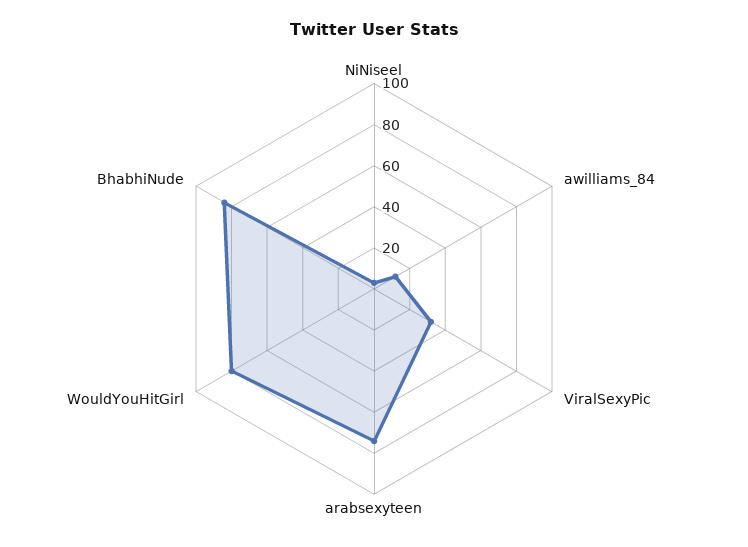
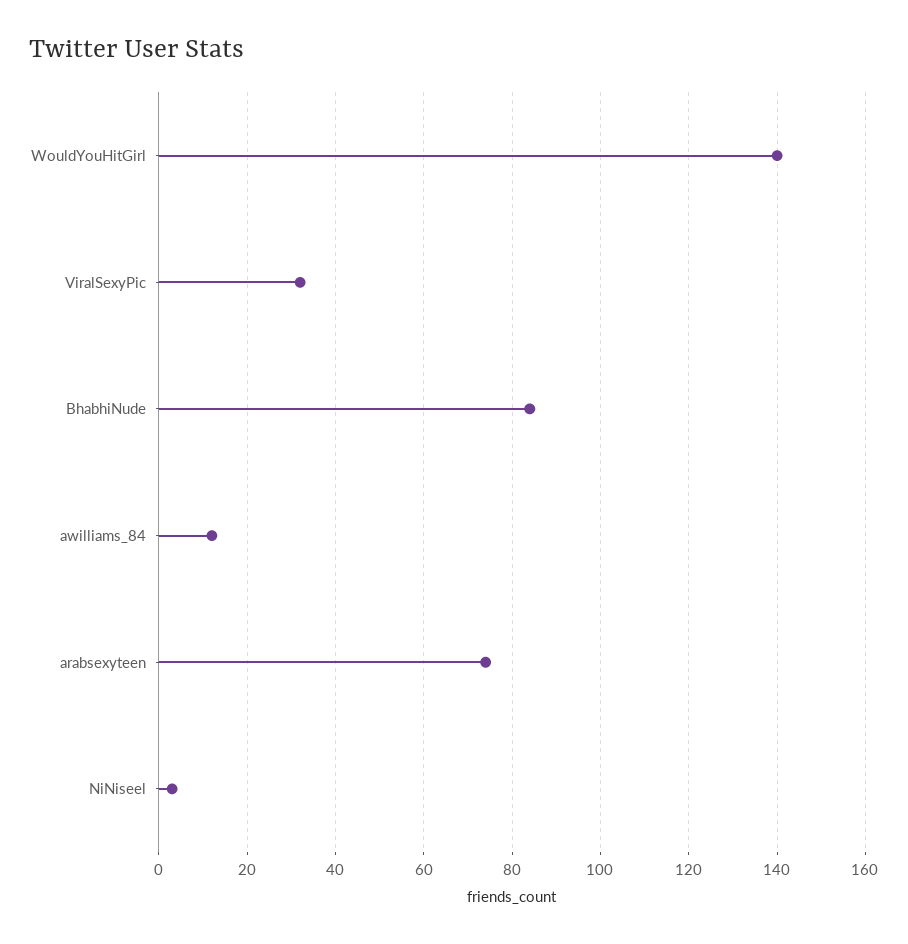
WouldYouHitGirl: 80 -> 140

